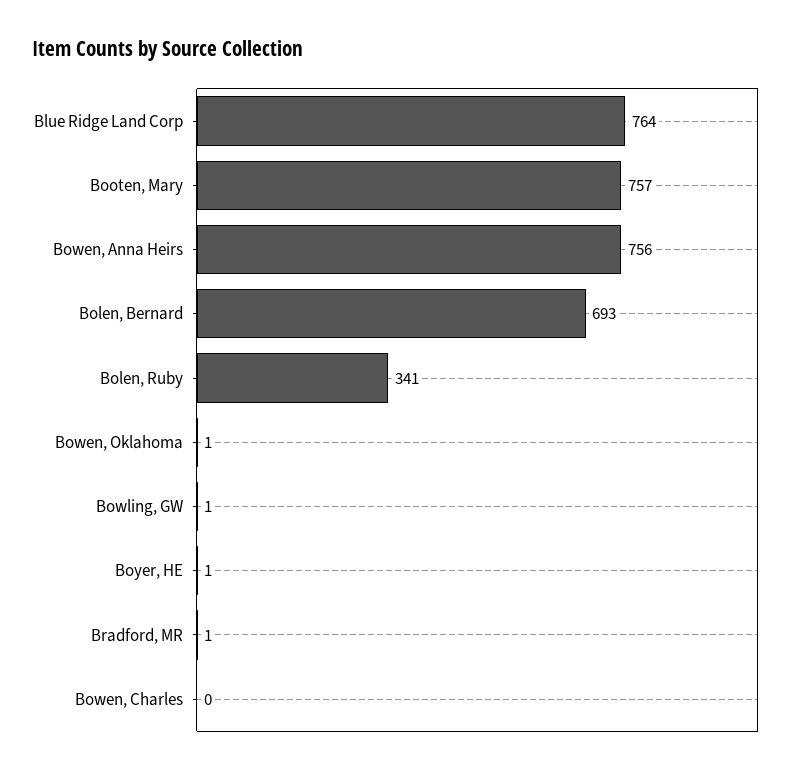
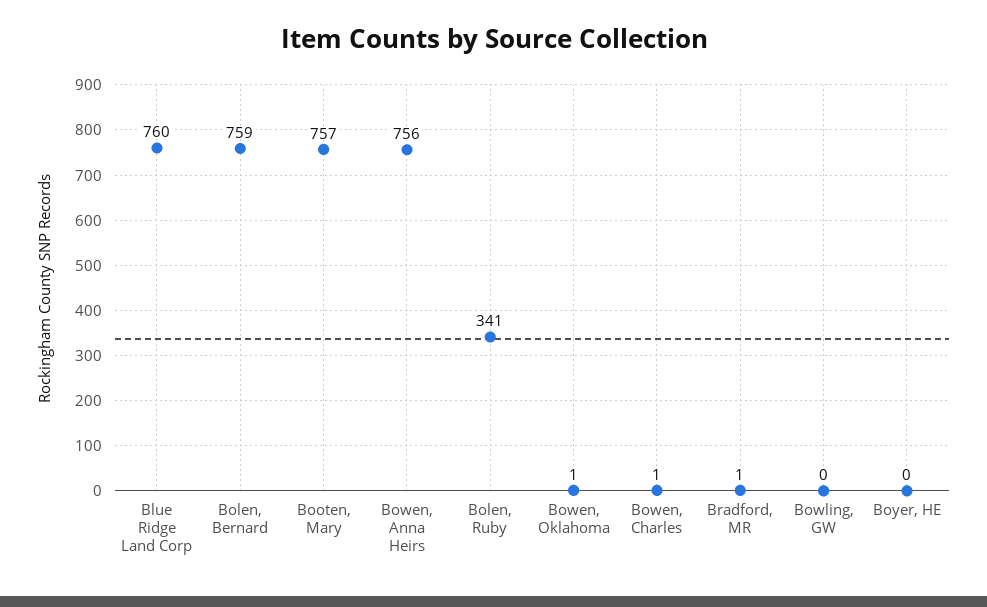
Blue Ridge Land Corp: 764 -> 760
Bolen, Bernard: 693 -> 759
Bowling, GW: 1 -> 0
Boyer, HE: 1 -> 0
Bowen, Charles: 0 -> 1

